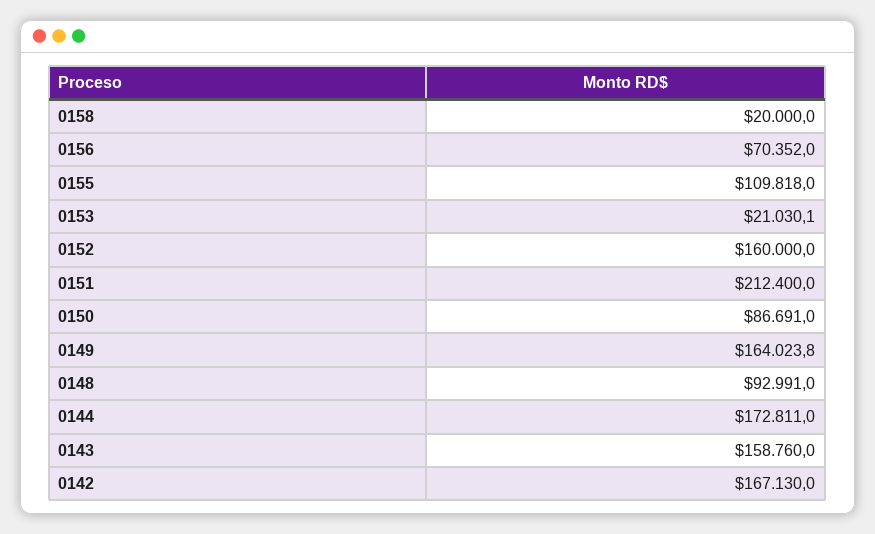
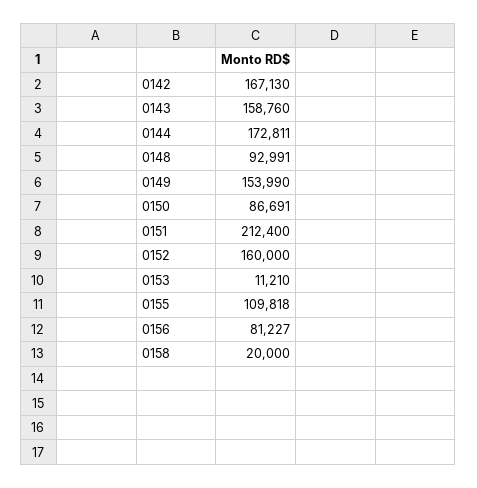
0156: 70352 -> 81227
0153: 21030.1 -> 11210
0149: 164023.8 -> 153990

